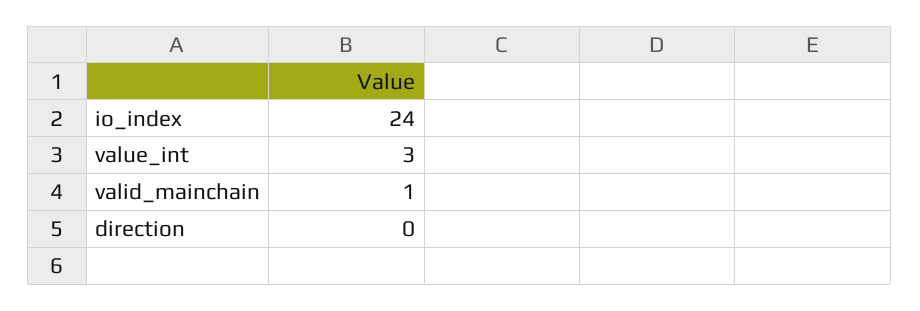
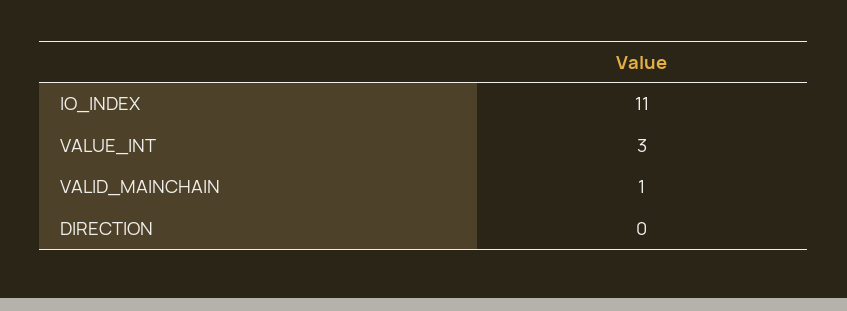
io_index: 24 -> 11

